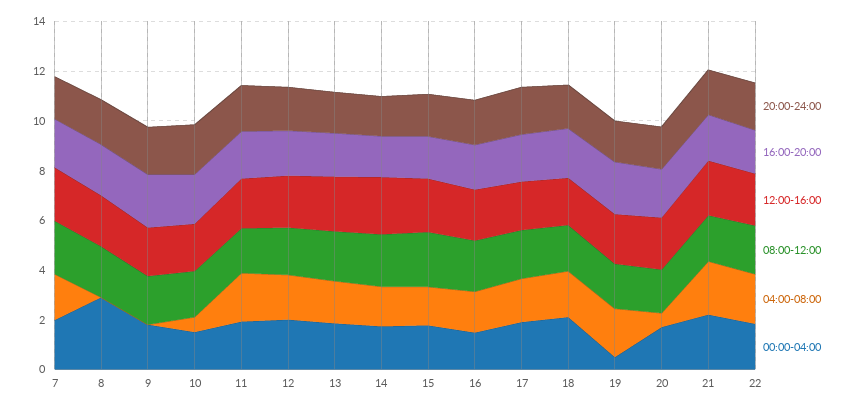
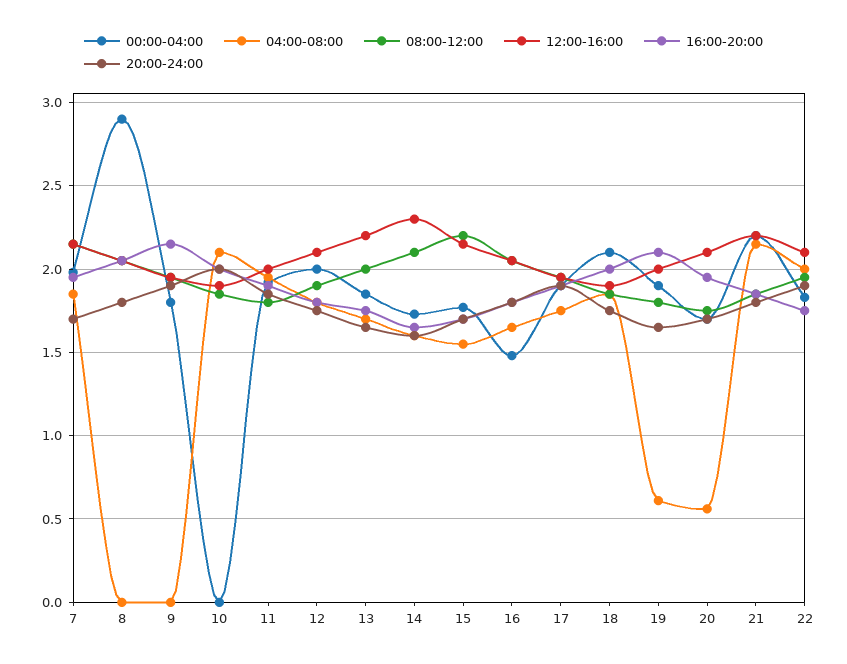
04:00-08:00, 10: 0.5 -> 2.1
00:00-04:00, 10: 1.5 -> 0
04:00-08:00, 19: 2 -> 0.6
00:00-04:00, 19: 0.5 -> 1.9

